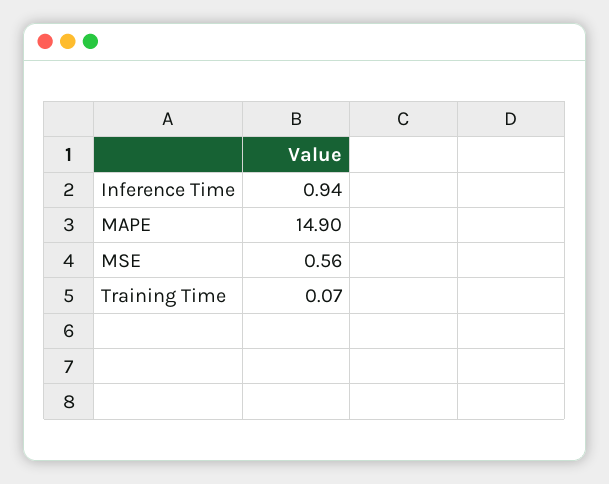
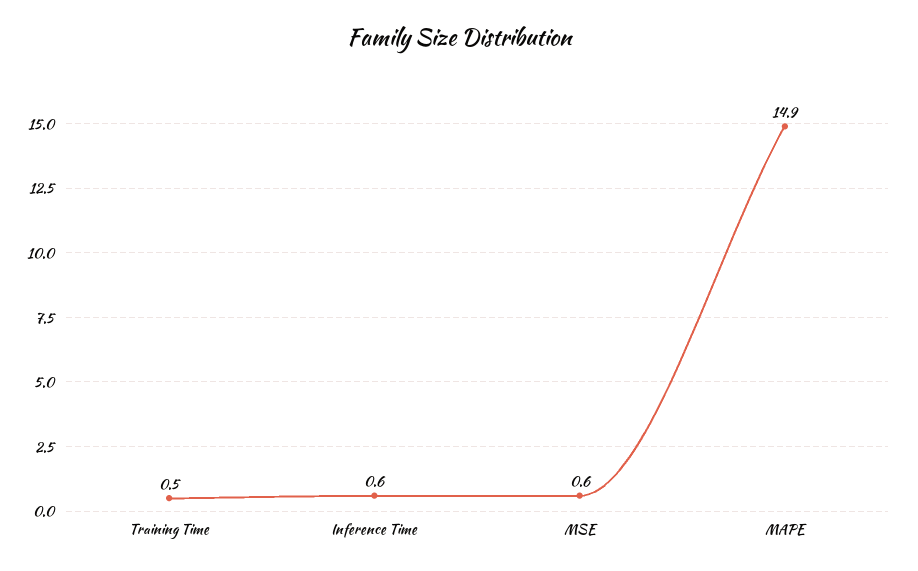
Inference Time: 0.94 -> 0.6
Training Time: 0.07 -> 0.5

